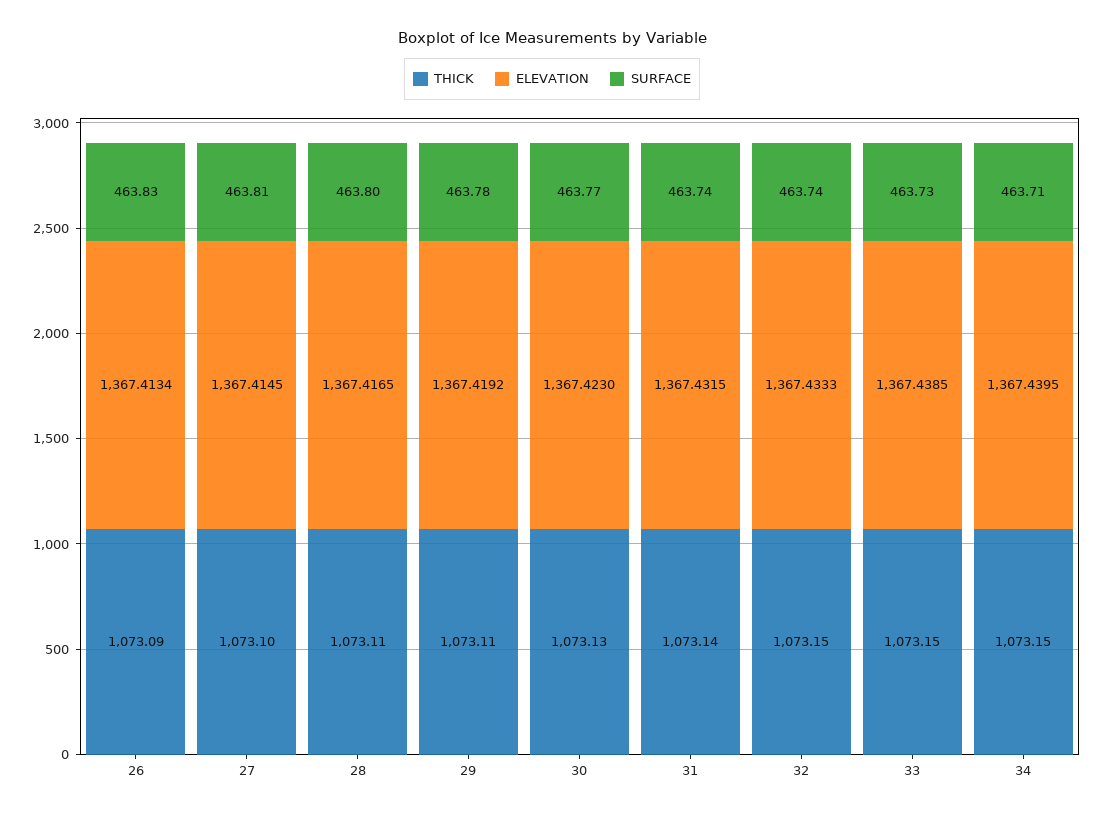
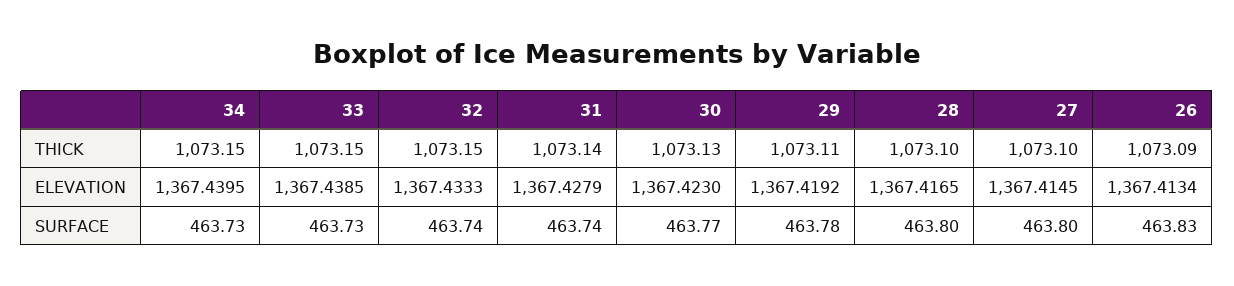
SURFACE, 27: 463.81 -> 463.8
THICK, 28: 1073.11 -> 1073.1
ELEVATION, 31: 1367.4315 -> 1367.4279
SURFACE, 34: 463.71 -> 463.73

